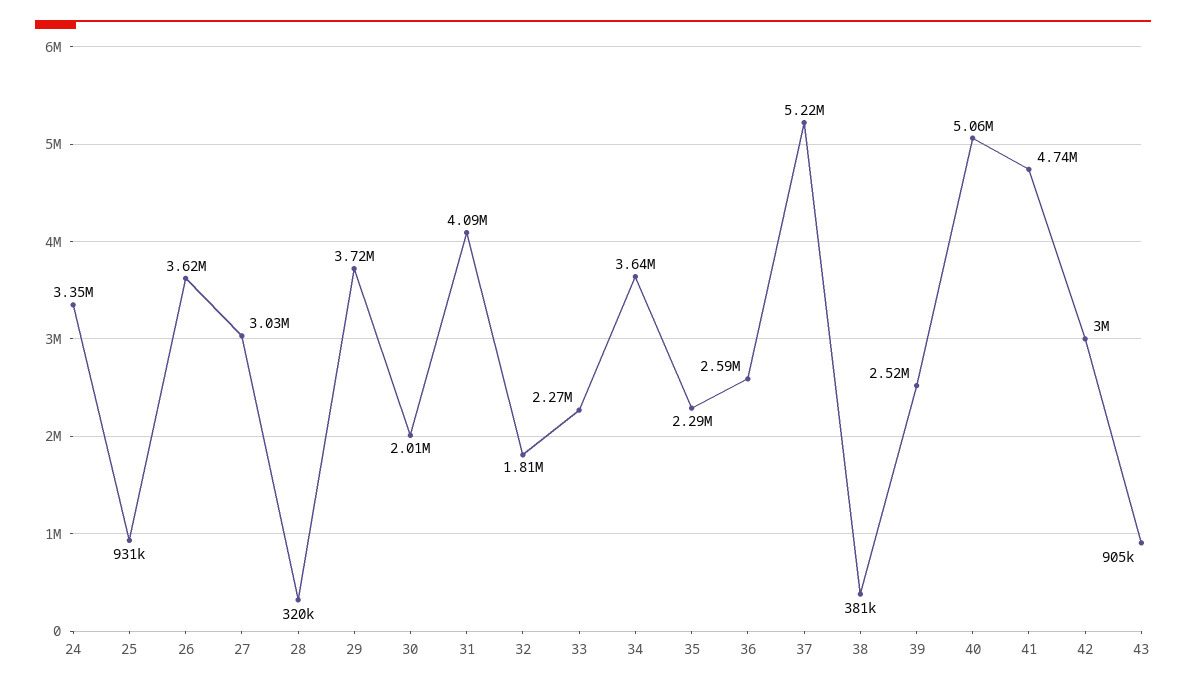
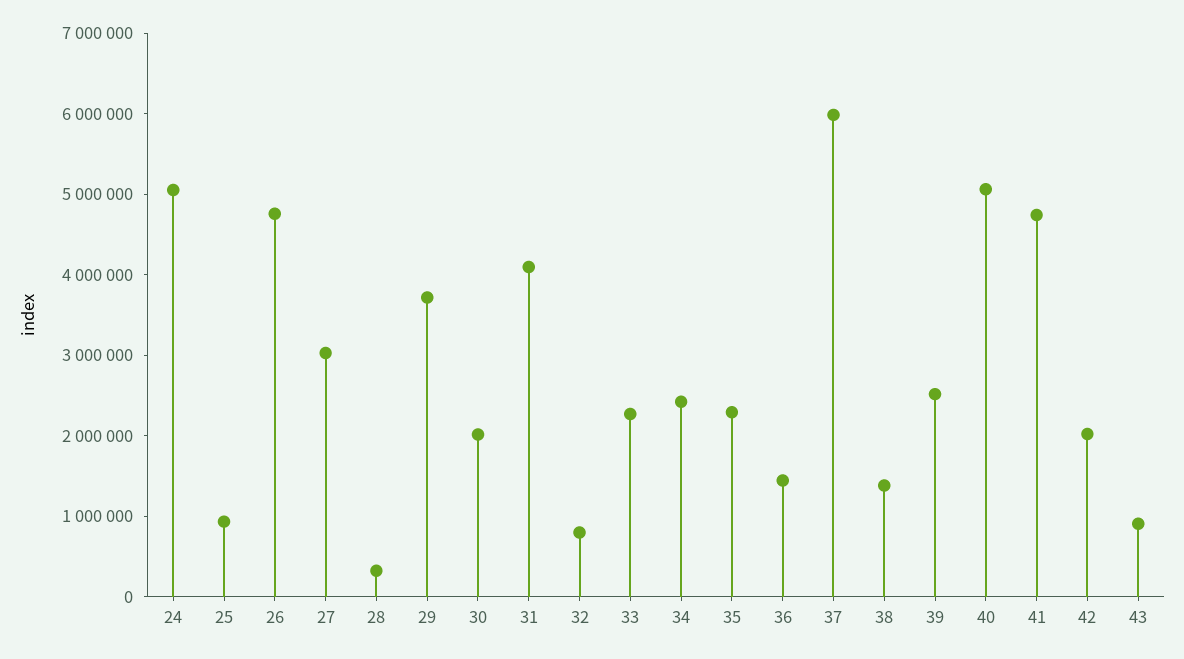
24: 3350000 -> 5000000
26: 3620000 -> 4800000
32: 1810000 -> 800000
34: 3640000 -> 2400000
36: 2590000 -> 1400000
37: 5220000 -> 6000000
38: 381000 -> 1400000
42: 3000000 -> 2000000

